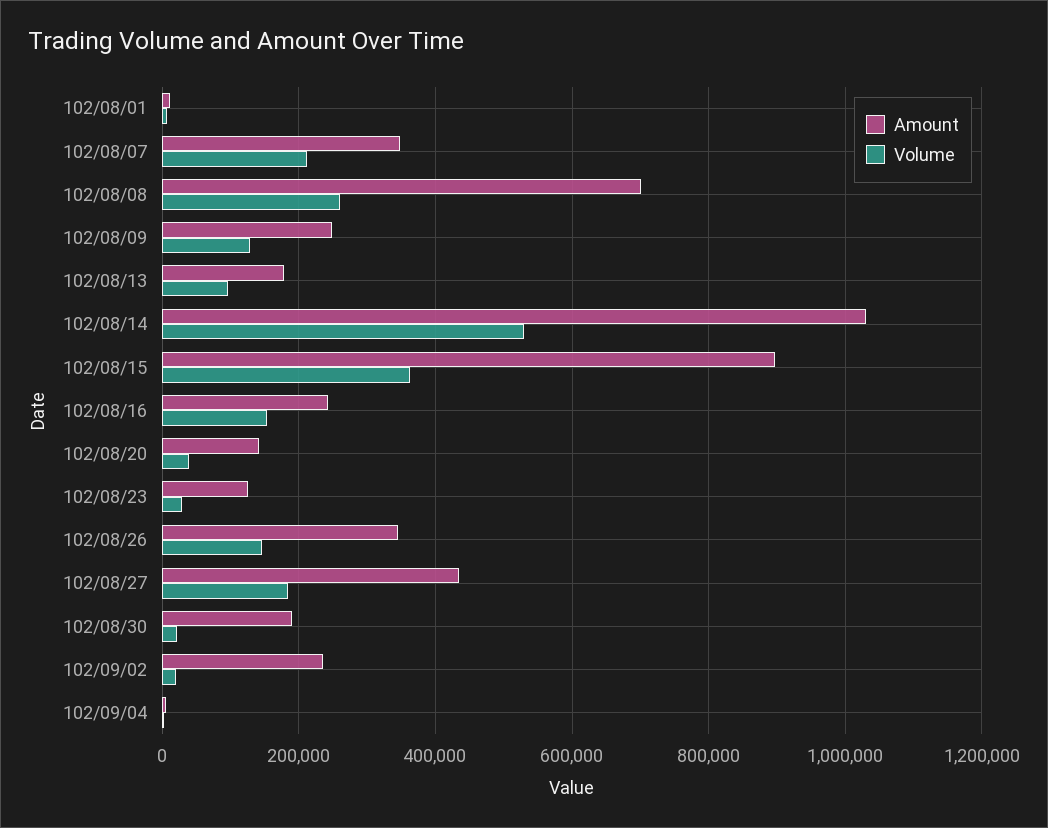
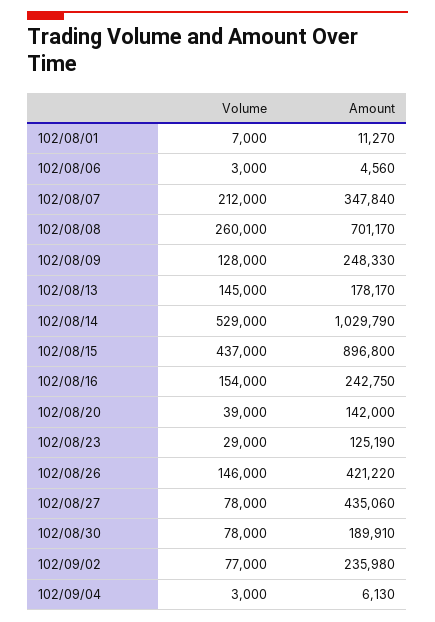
Volume, 102/08/13: 100000 -> 145000
Volume, 102/08/15: 360000 -> 437000
Amount, 102/08/26: 340000 -> 421220
Volume, 102/08/27: 180000 -> 78000
Volume, 102/08/30: 20000 -> 78000
Volume, 102/09/02: 20000 -> 77000
Volume, 102/08/06: none -> 3000
Amount, 102/08/06: none -> 4560

